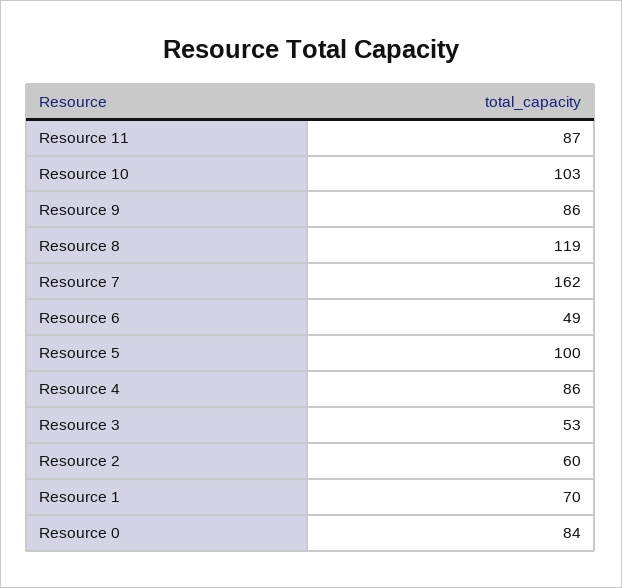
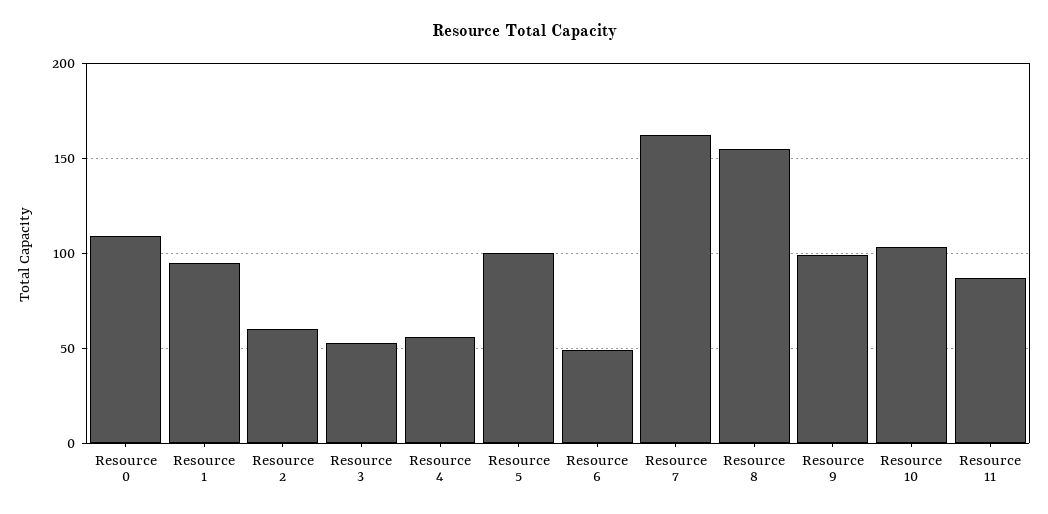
Resource 9: 86 -> 100
Resource 8: 119 -> 155
Resource 4: 86 -> 55
Resource 1: 70 -> 95
Resource 0: 84 -> 110

